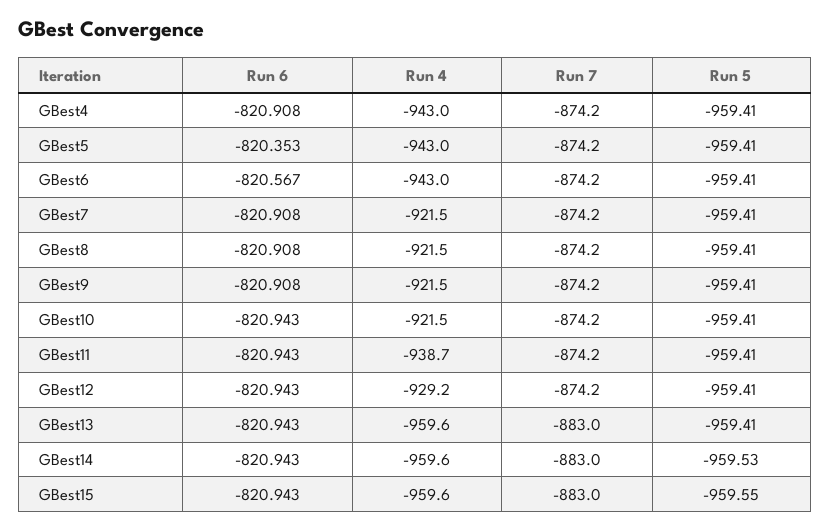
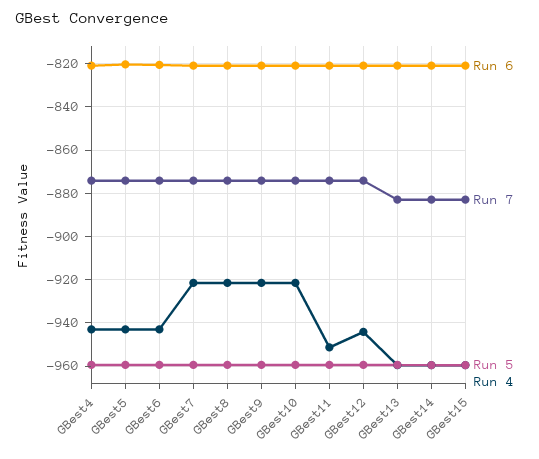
Run 4, GBest11: -938.7 -> -950
Run 4, GBest12: -929.2 -> -945

